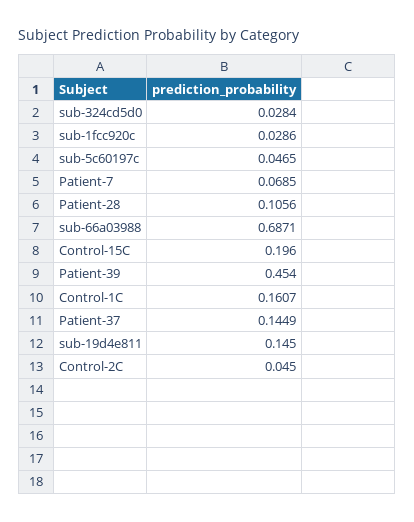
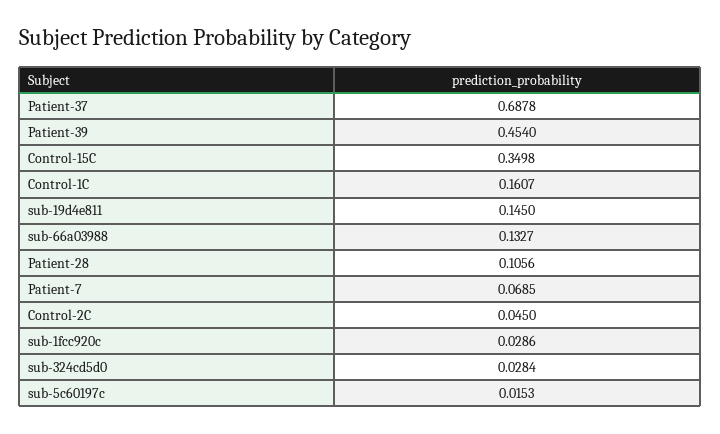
sub-5c60197c: 0.0465 -> 0.0153
sub-66a03988: 0.6871 -> 0.1327
Control-15C: 0.196 -> 0.3498
Patient-37: 0.1449 -> 0.6878

